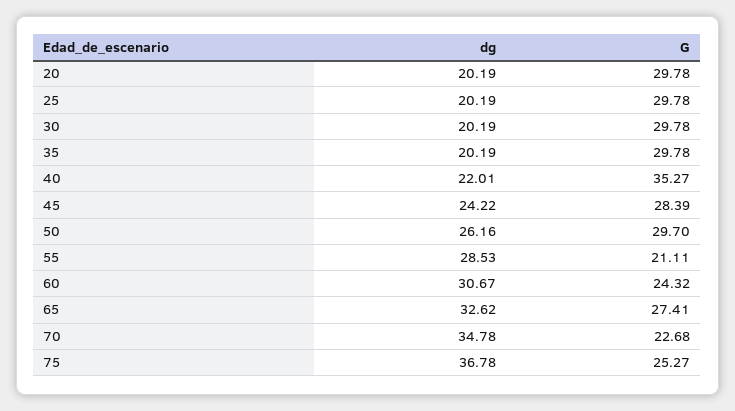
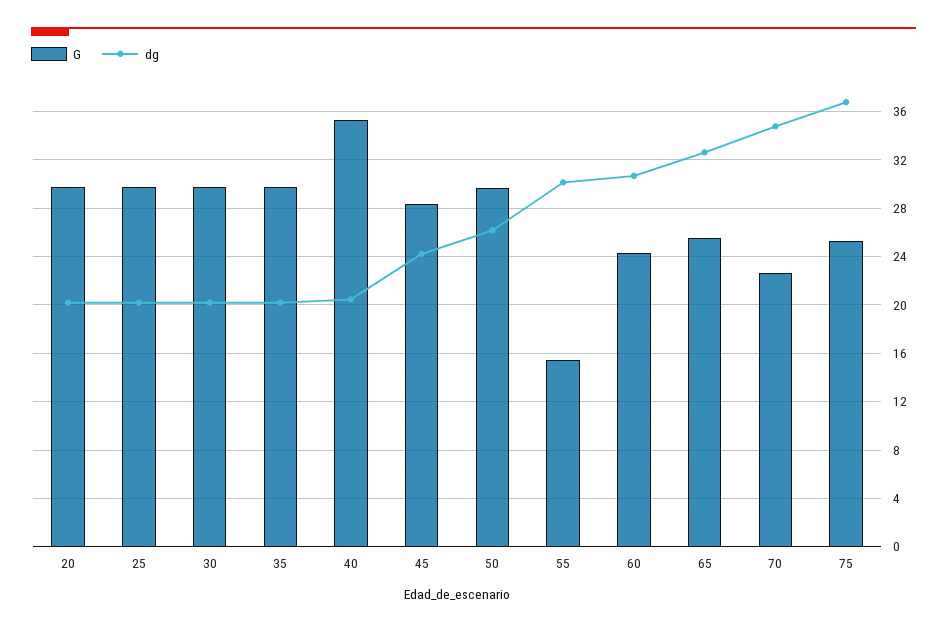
dg, 40: 22.01 -> 20.5
dg, 55: 28.53 -> 30
G, 55: 21.11 -> 15.5
G, 65: 27.41 -> 25.5

